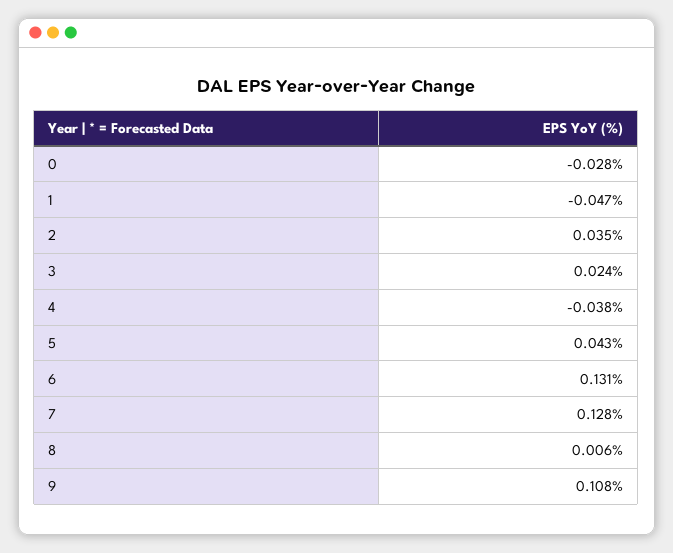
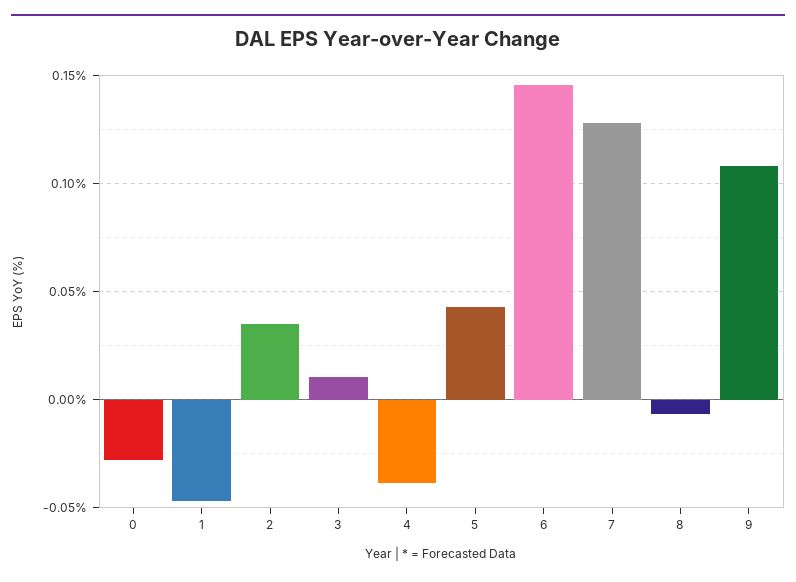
3: 0.024 -> 0.01
6: 0.131 -> 0.145
8: 0.006 -> -0.005

